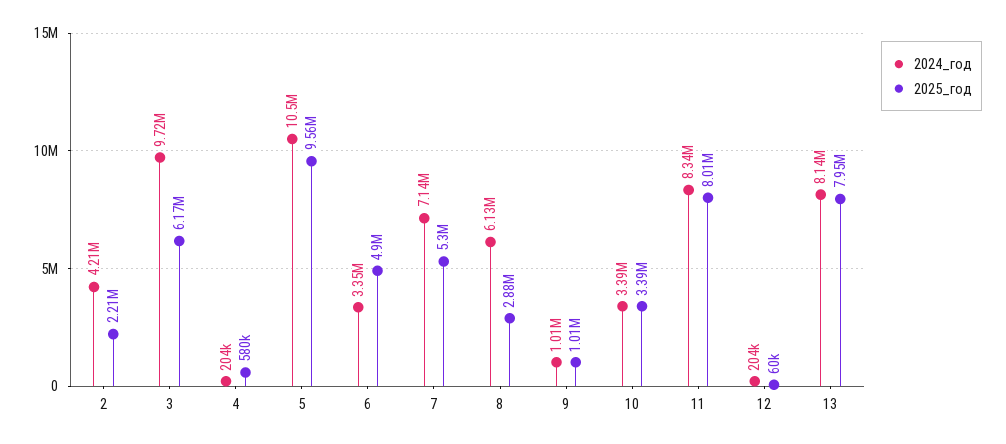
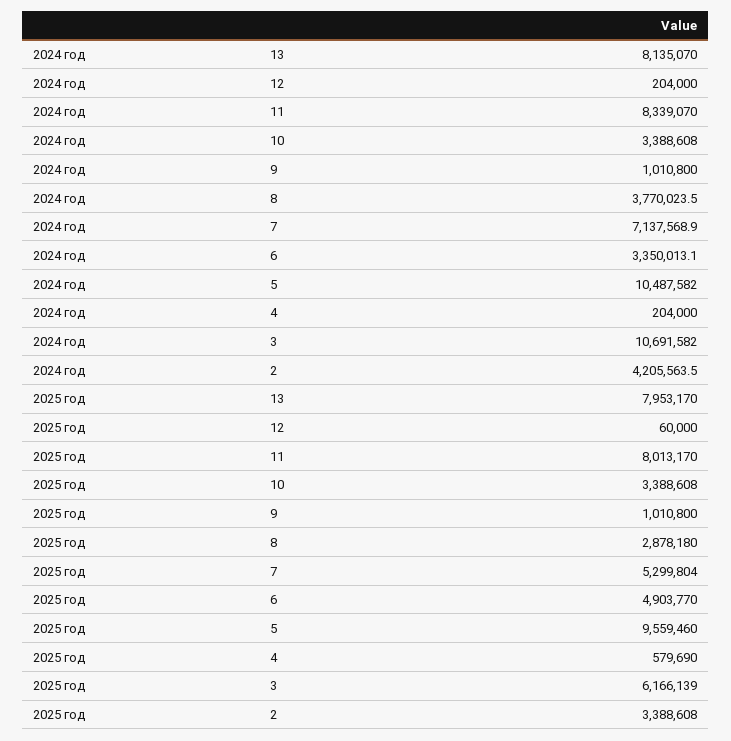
2025_год, 2: 2210000 -> 3388608
2024_год, 3: 9720000 -> 10691582
2024_год, 8: 6130000 -> 3770023.5

